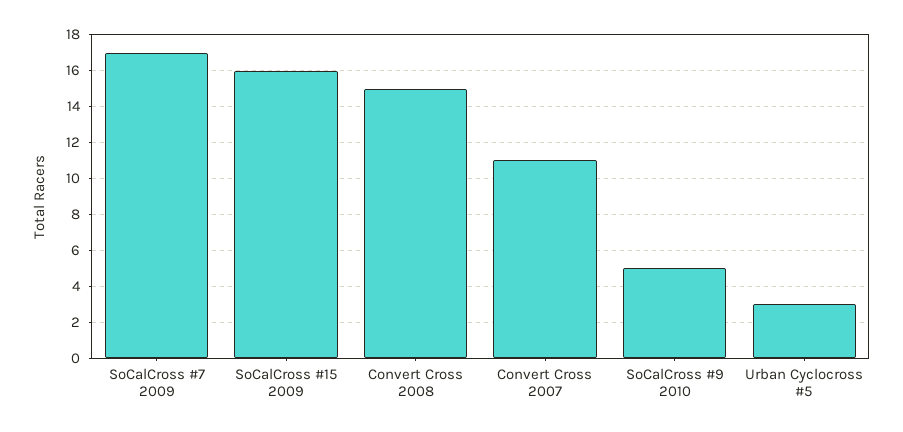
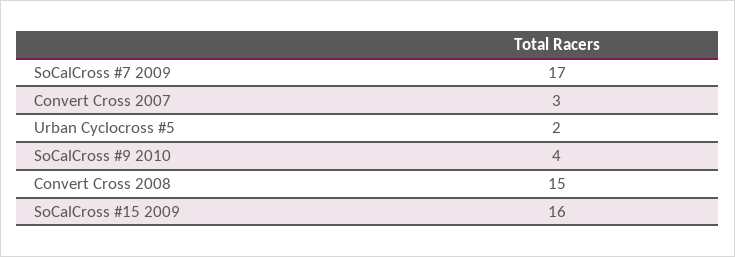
Convert Cross 2007: 11 -> 3
SoCalCross #9 2010: 5 -> 4
Urban Cyclocross #5: 3 -> 2

